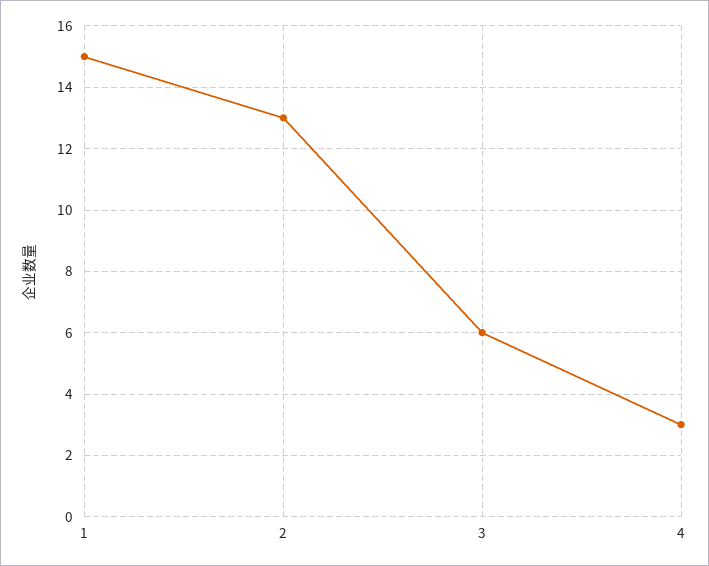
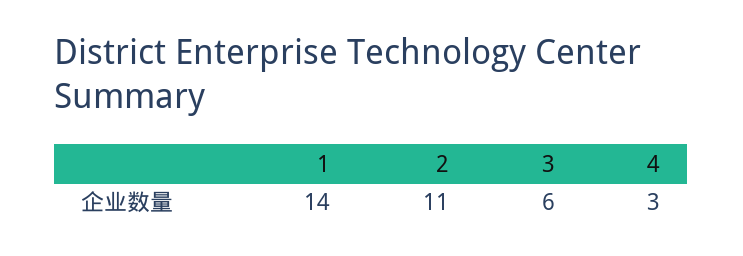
1: 15 -> 14
2: 13 -> 11

